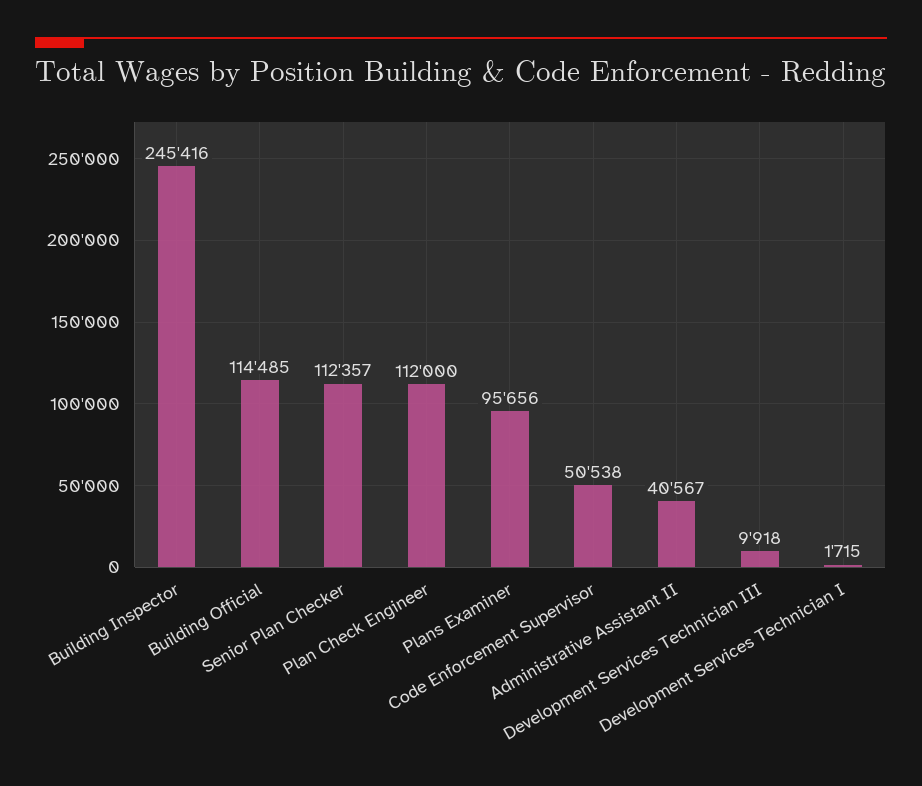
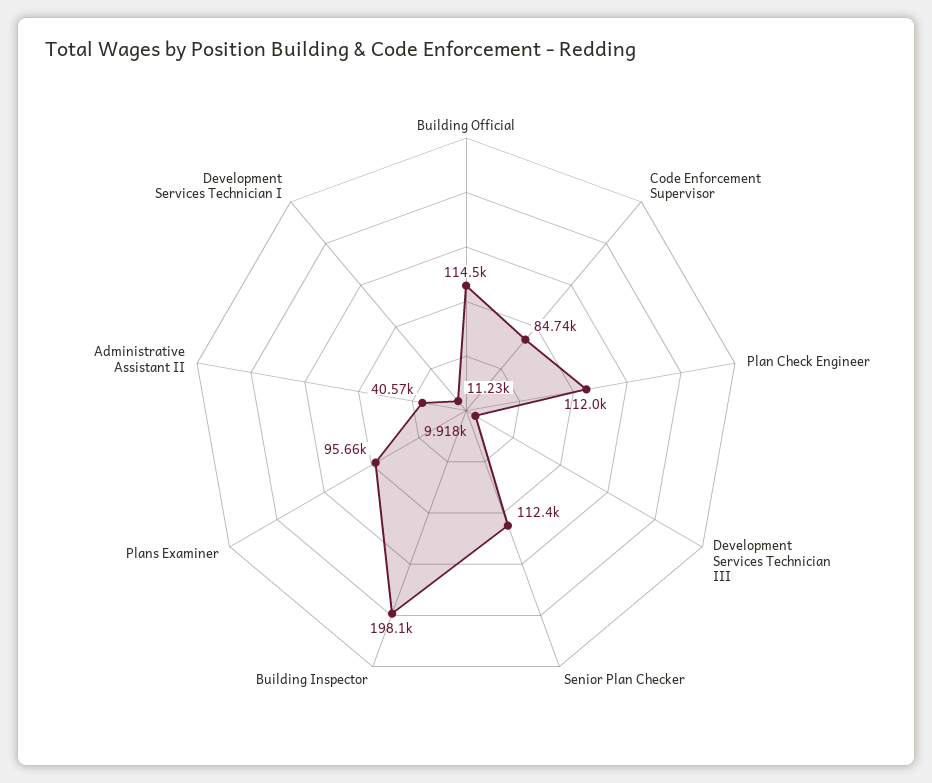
Building Inspector: 245416 -> 198100
Code Enforcement Supervisor: 50538 -> 84740
Development Services Technician I: 1715 -> 11230

